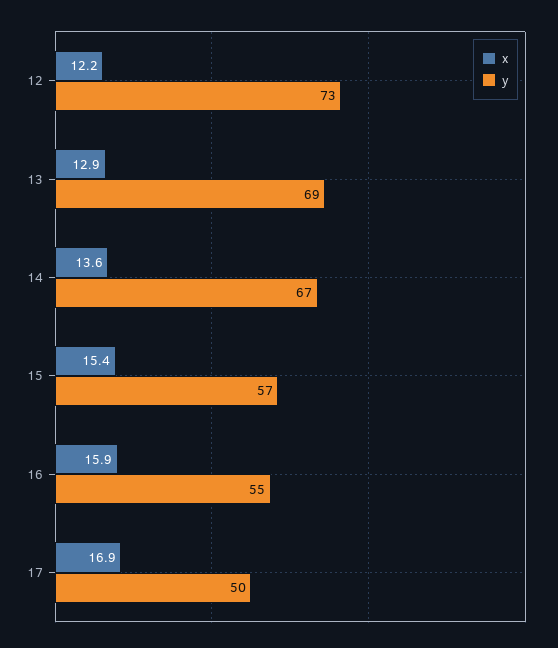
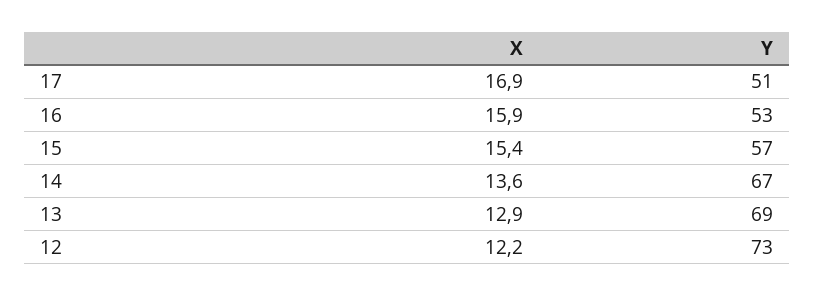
y, 16: 55 -> 53
y, 17: 50 -> 51

